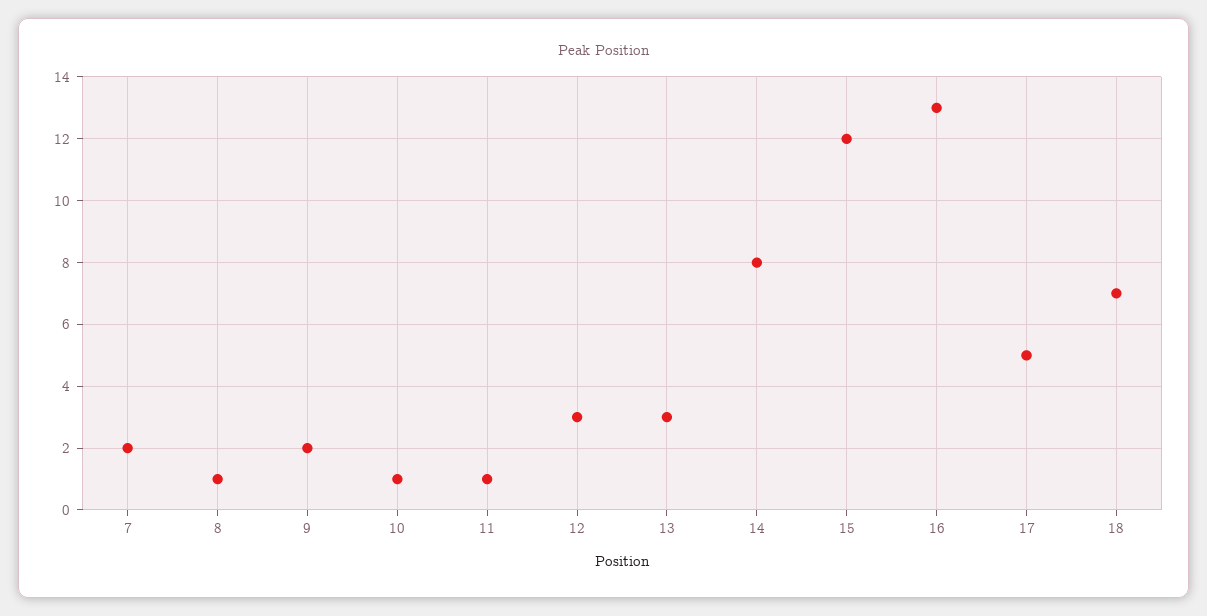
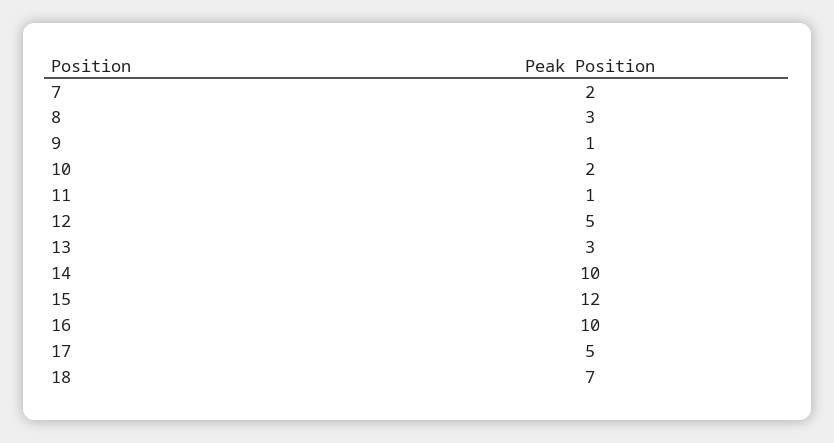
8: 1 -> 3
9: 2 -> 1
10: 1 -> 2
12: 3 -> 5
14: 8 -> 10
16: 13 -> 10

